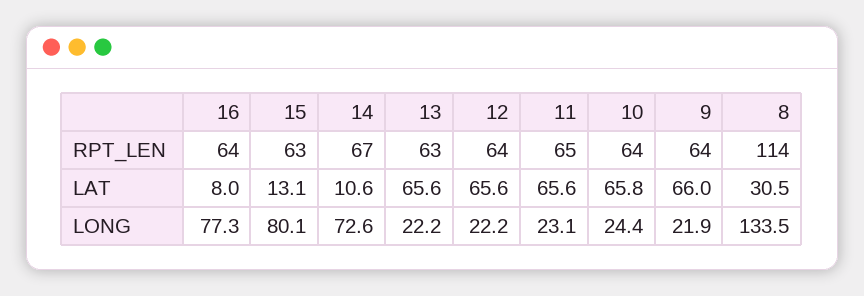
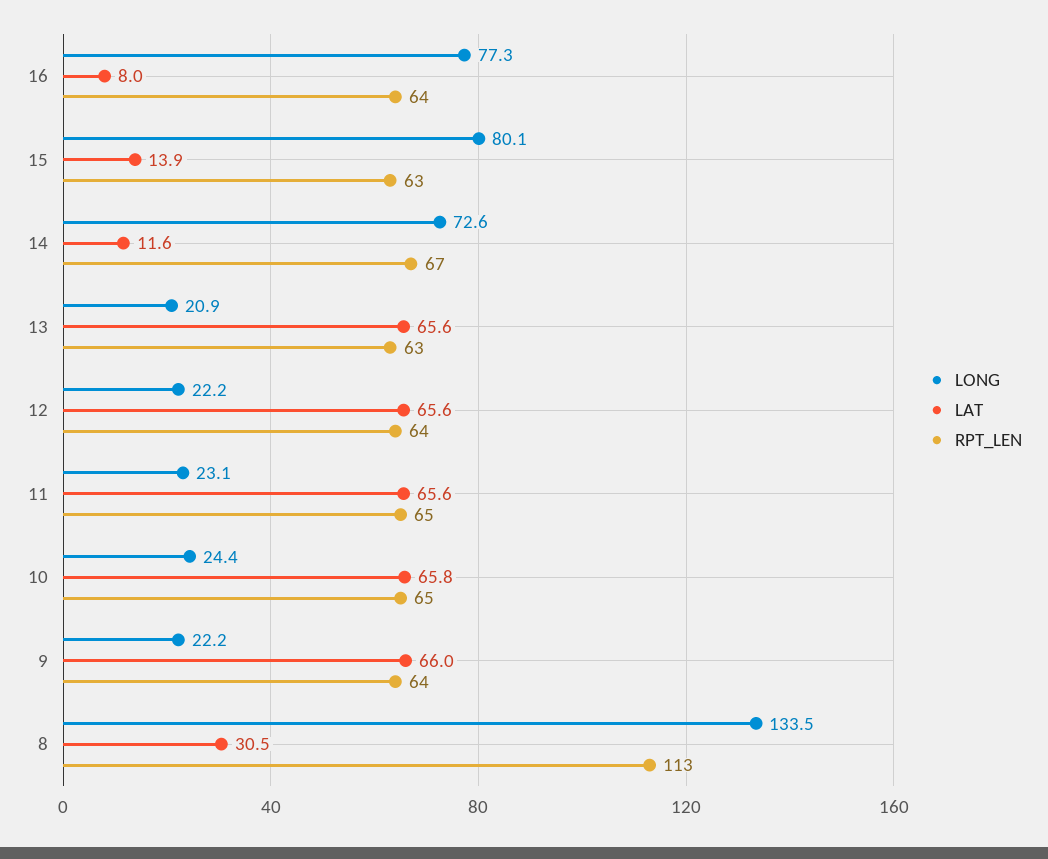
RPT_LEN, 10: 64 -> 65
RPT_LEN, 8: 114 -> 113
LAT, 15: 13.1 -> 13.9
LAT, 14: 10.6 -> 11.6
LONG, 13: 22.2 -> 20.9
LONG, 9: 21.9 -> 22.2

